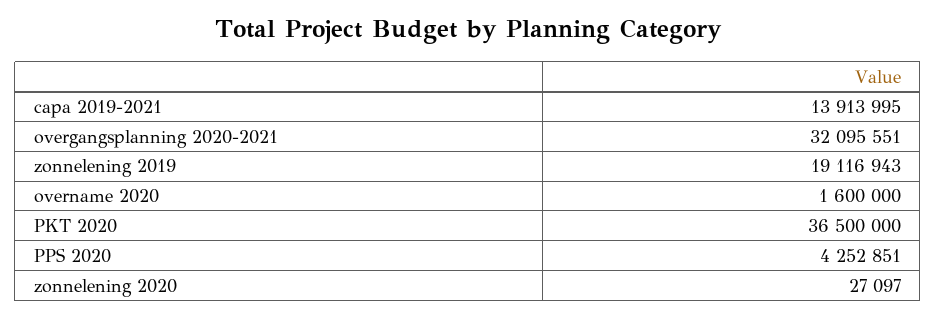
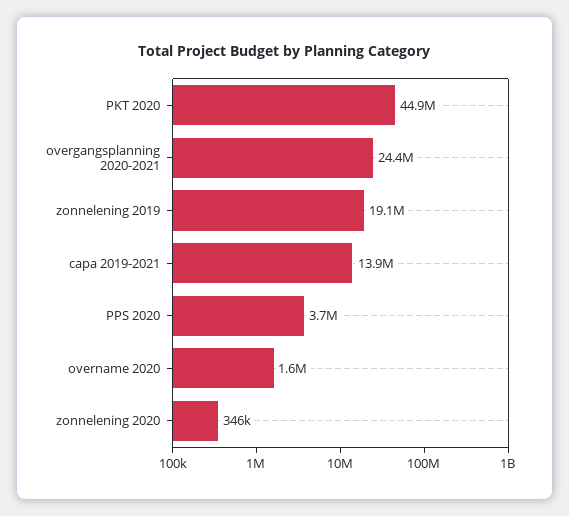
overgangsplanning 2020-2021: 32095551 -> 24400000
PKT 2020: 36500000 -> 44900000
PPS 2020: 4252851 -> 3700000
zonnelening 2020: 27097 -> 346000

